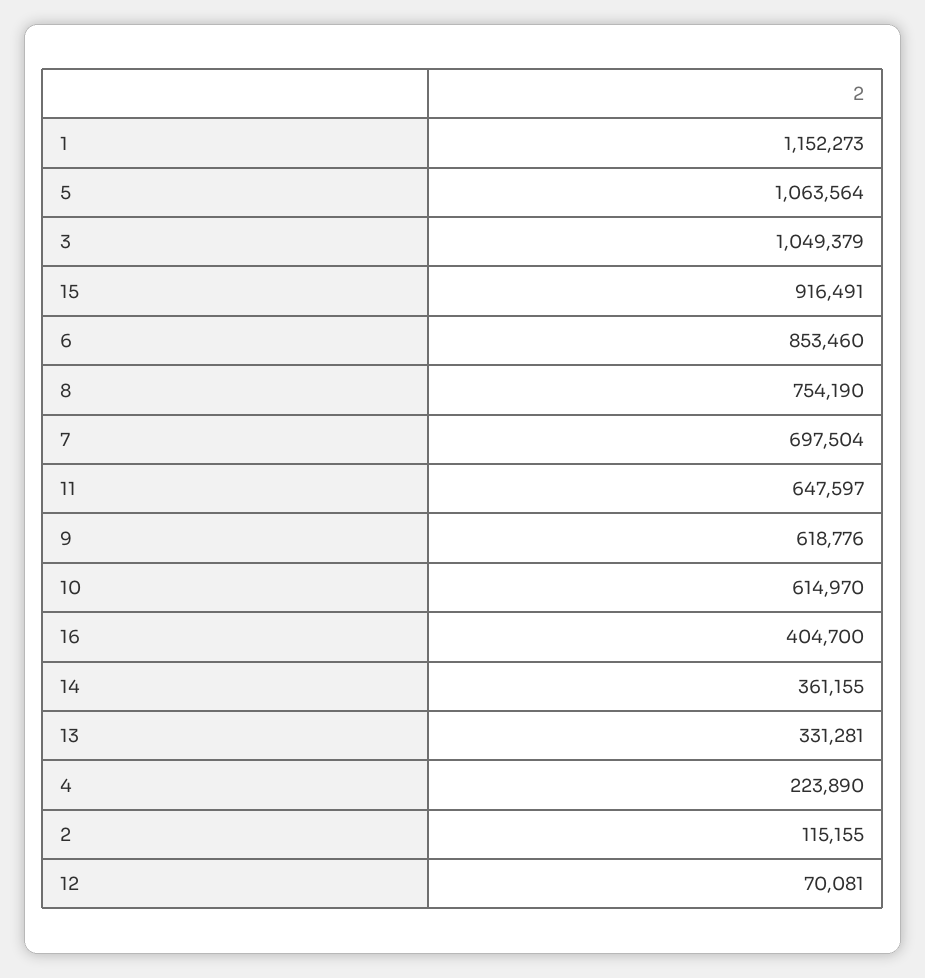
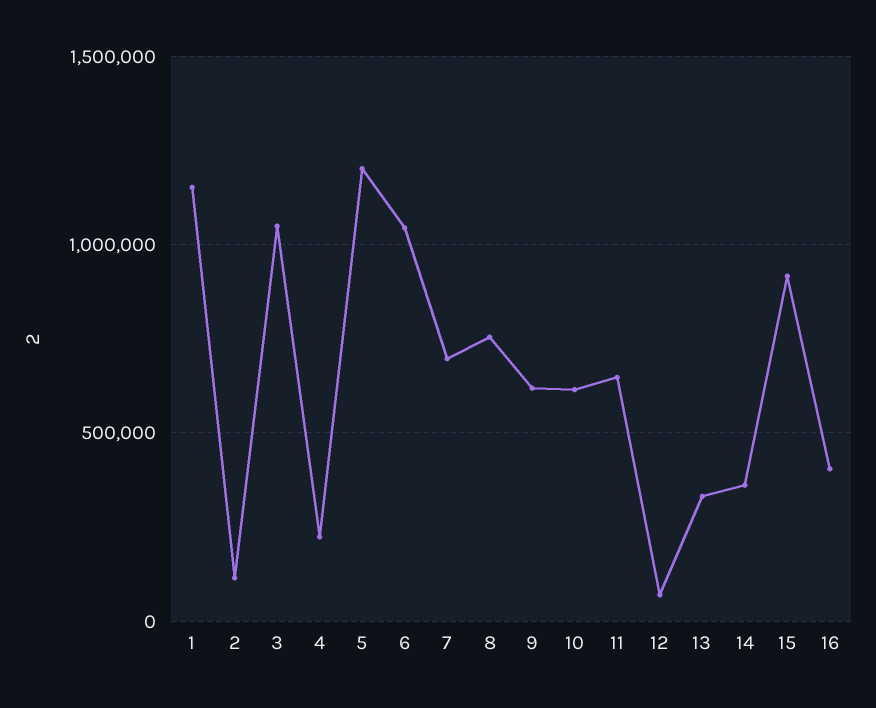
5: 1063564 -> 1200000
6: 853460 -> 1050000

